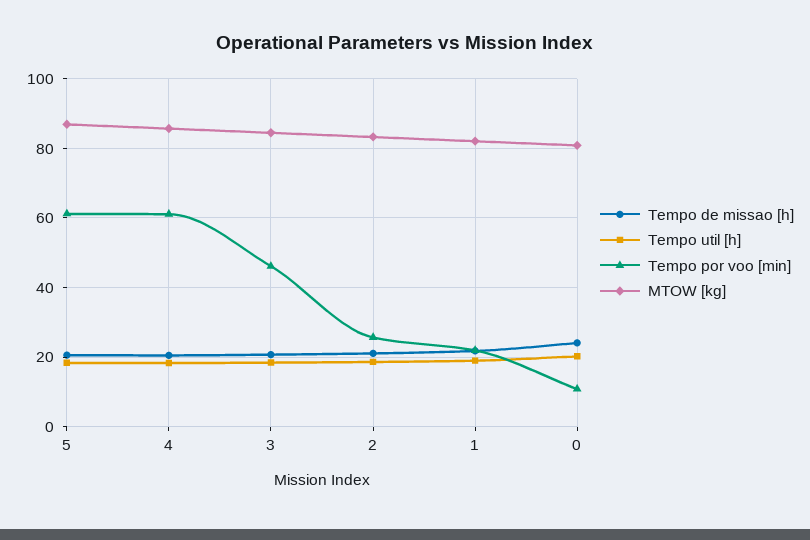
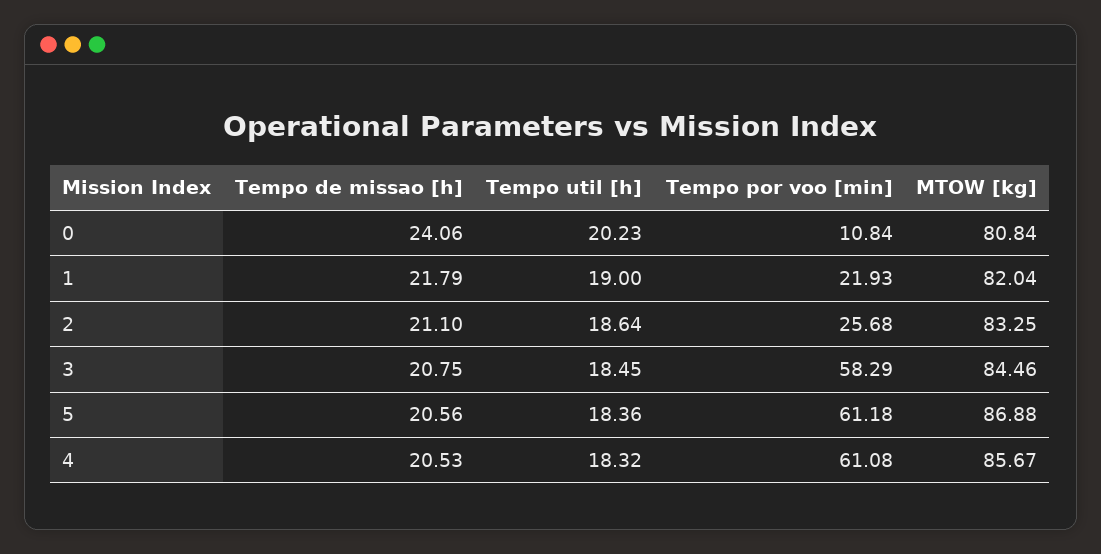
Tempo por voo [min], 3: 46 -> 58.29

